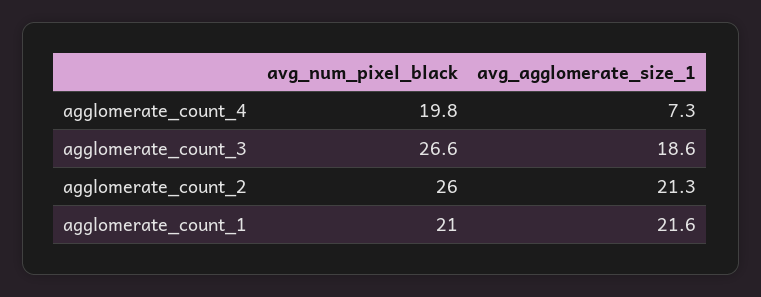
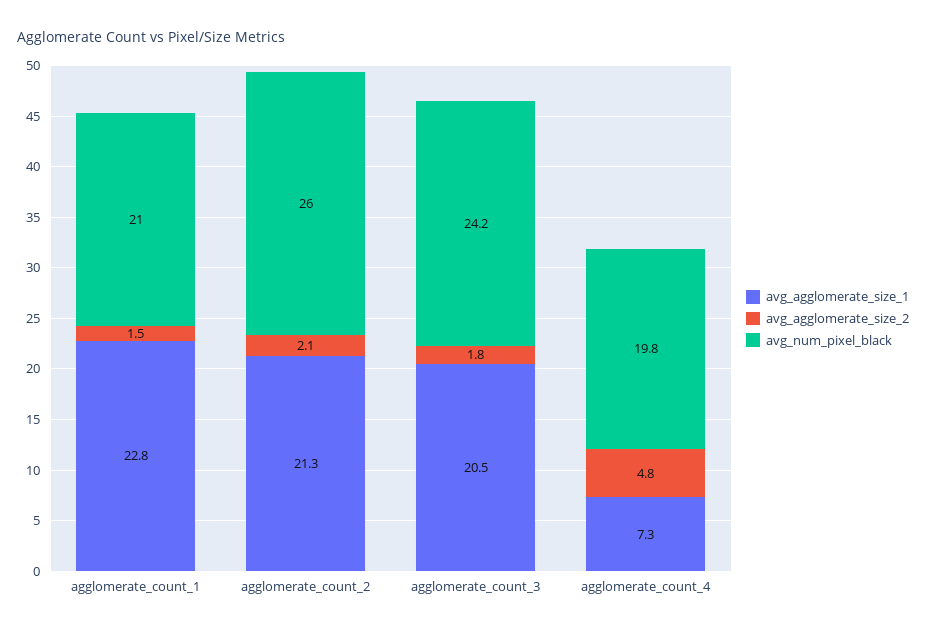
avg_num_pixel_black, agglomerate_count_3: 26.6 -> 24.2
avg_agglomerate_size_1, agglomerate_count_3: 18.6 -> 20.5
avg_agglomerate_size_1, agglomerate_count_1: 21.6 -> 22.8
avg_agglomerate_size_2, agglomerate_count_1: none -> 1.5
avg_agglomerate_size_2, agglomerate_count_2: none -> 2.1
avg_agglomerate_size_2, agglomerate_count_3: none -> 1.8
avg_agglomerate_size_2, agglomerate_count_4: none -> 4.8

